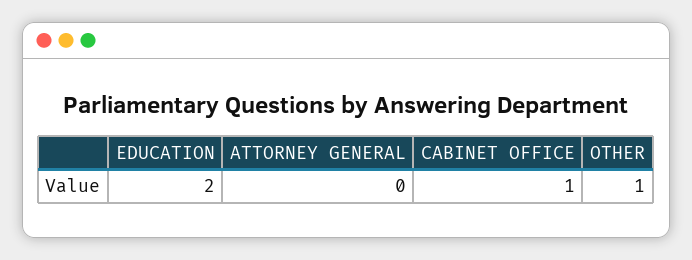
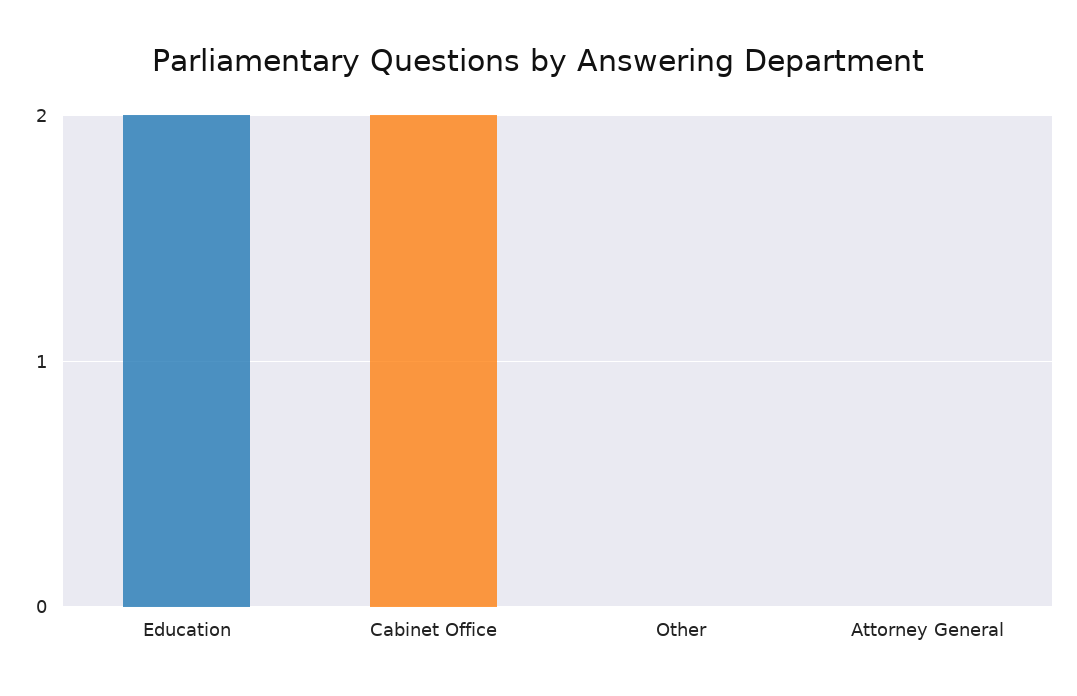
CABINET OFFICE: 1 -> 2
OTHER: 1 -> 0

